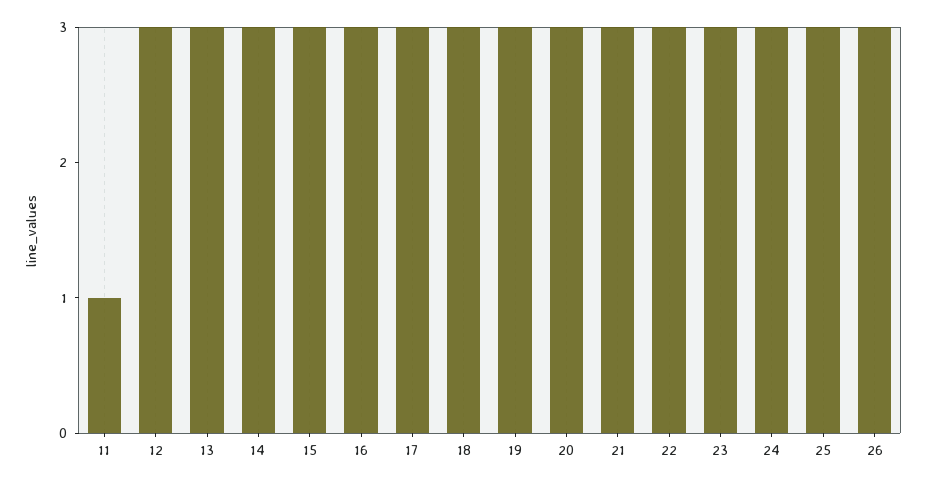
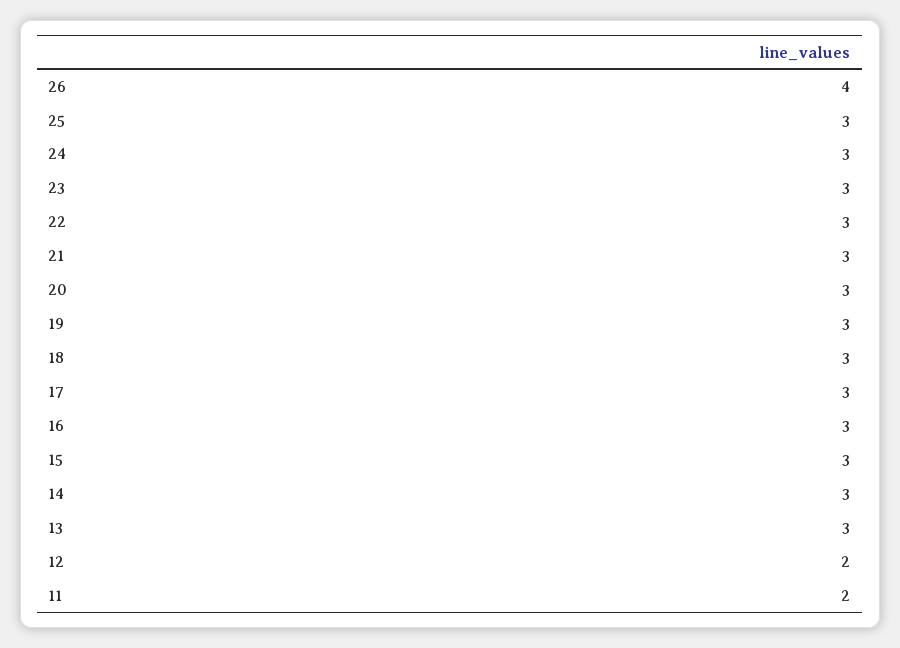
11: 1 -> 2
12: 3 -> 2
26: 3 -> 4

